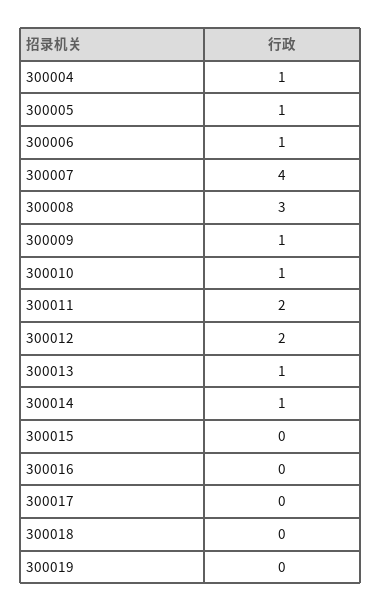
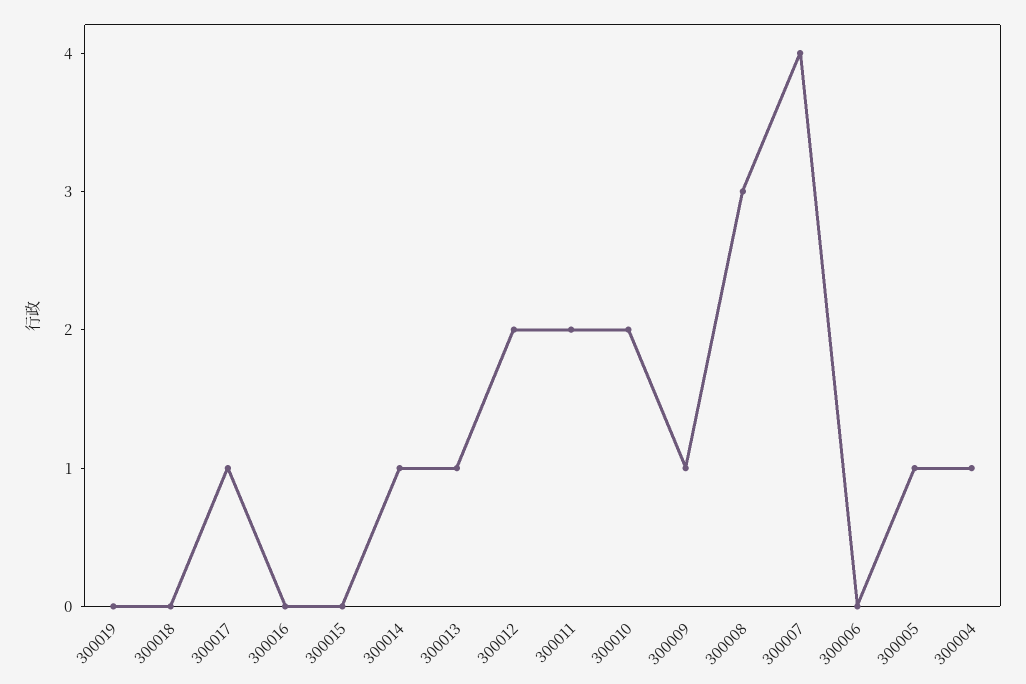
300006: 1 -> 0
300010: 1 -> 2
300017: 0 -> 1

